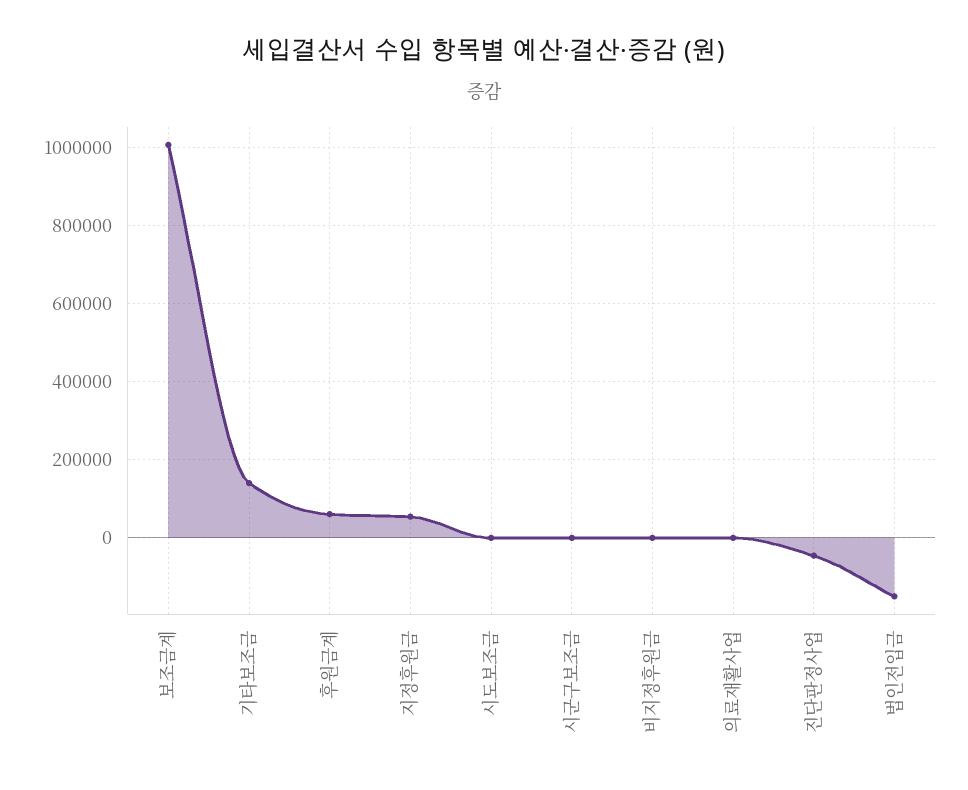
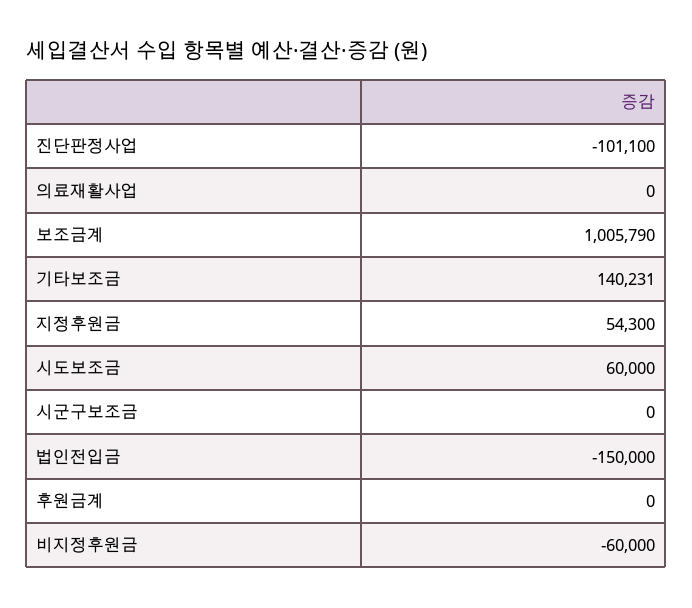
후원금계: 60000 -> 0
시도보조금: 0 -> 60000
비지정후원금: 0 -> -60000
진단판정사업: -40000 -> -101100

